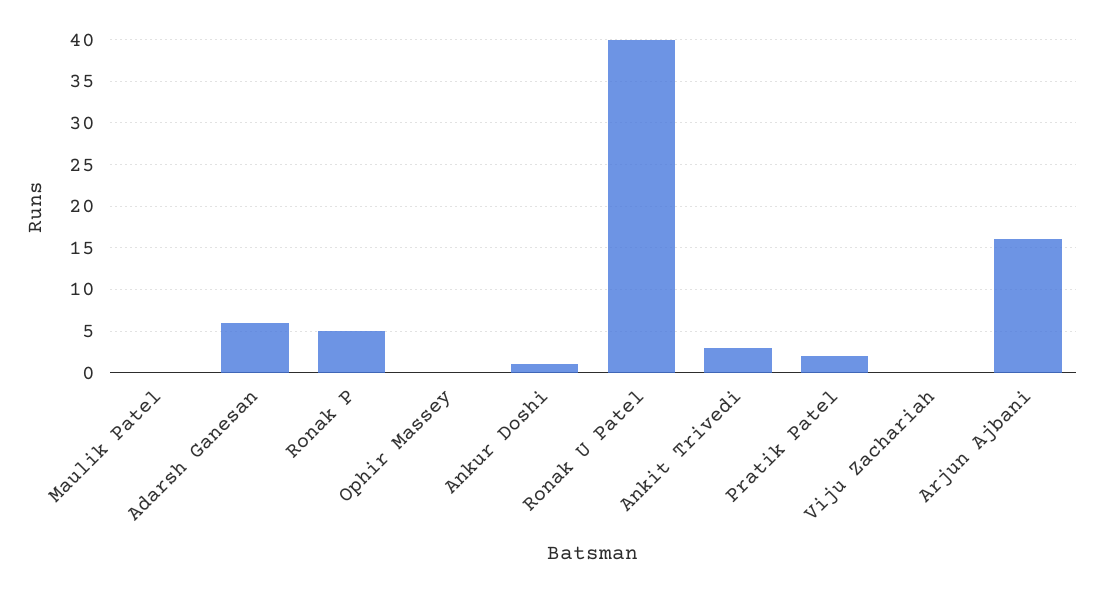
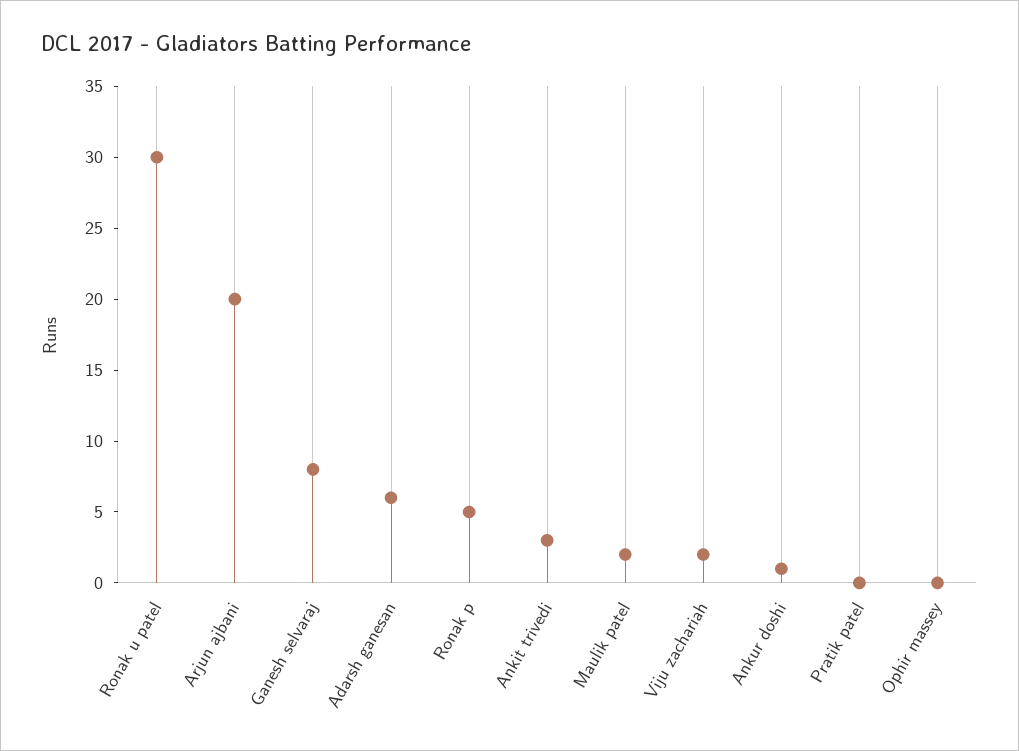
Maulik Patel: 0 -> 2
Ronak U Patel: 40 -> 30
Pratik Patel: 2 -> 0
Viju Zachariah: 0 -> 2
Arjun Ajbani: 16 -> 20
Ganesh selvaraj: none -> 8

